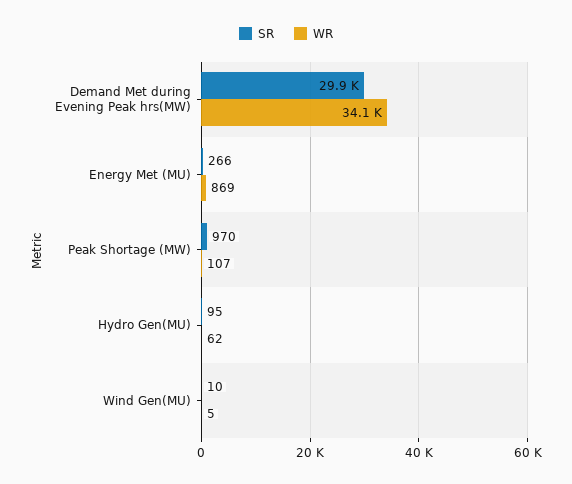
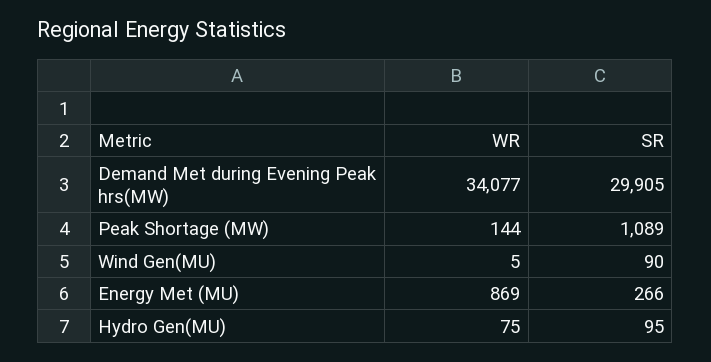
SR, Peak Shortage (MW): 970 -> 1089
WR, Peak Shortage (MW): 107 -> 144
WR, Hydro Gen(MU): 62 -> 75
SR, Wind Gen(MU): 10 -> 90

